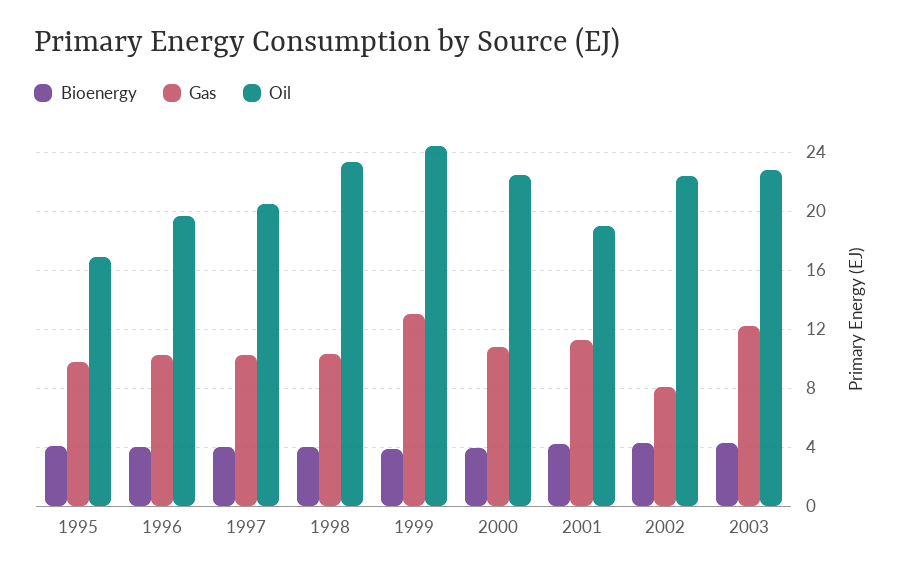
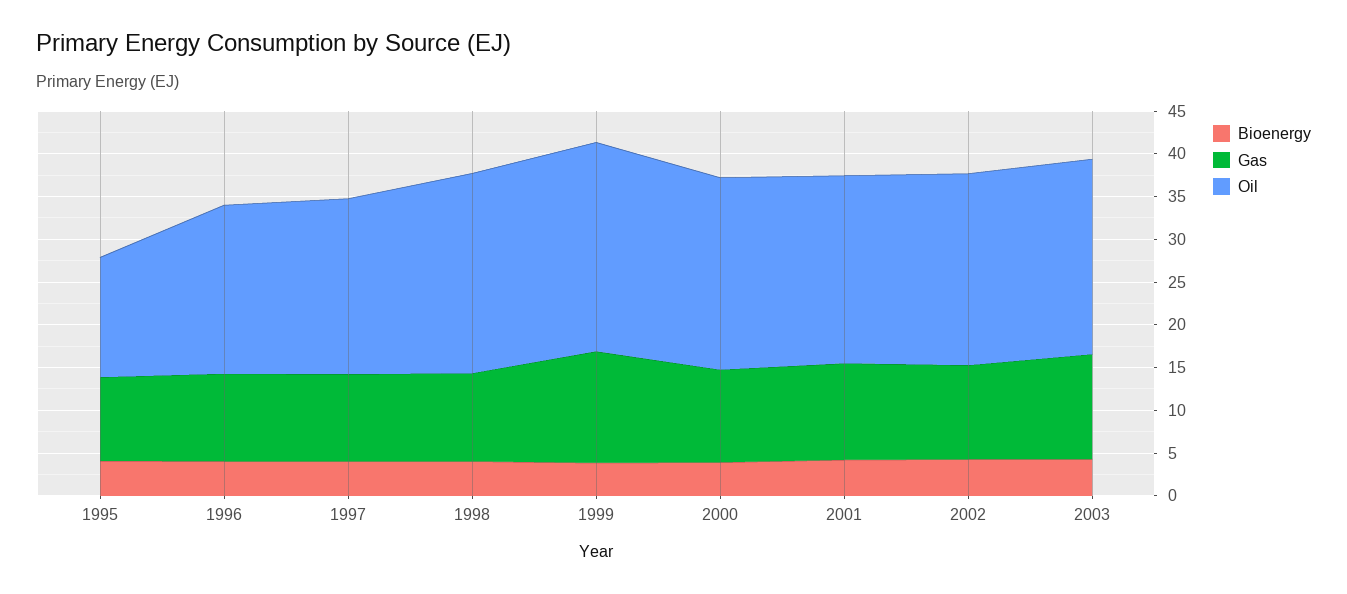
Oil, 1995: 17 -> 14
Oil, 2001: 19 -> 22
Gas, 2002: 8 -> 11

